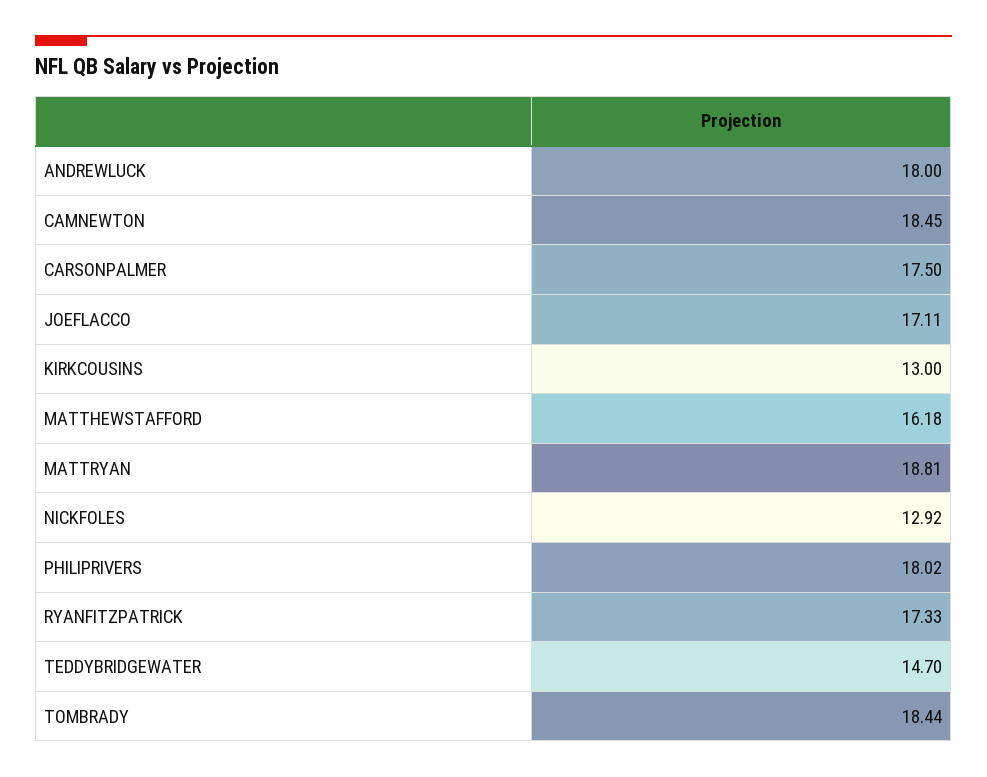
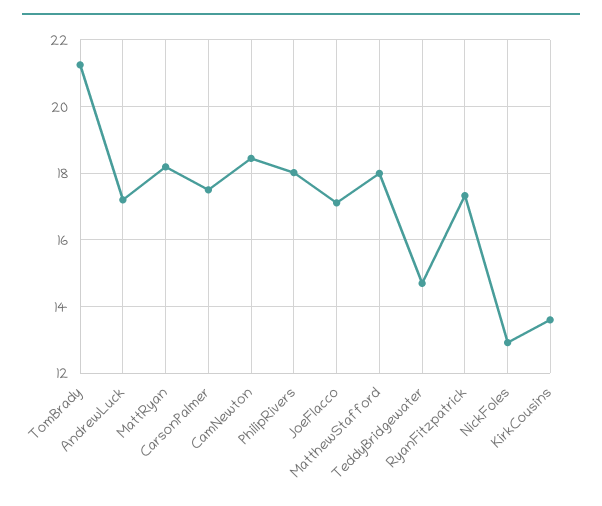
ANDREWLUCK: 18 -> 17.2
KIRKCOUSINS: 13 -> 13.6
MATTHEWSTAFFORD: 16.18 -> 18
MATTRYAN: 18.81 -> 18.2
TOMBRADY: 18.44 -> 21.2

